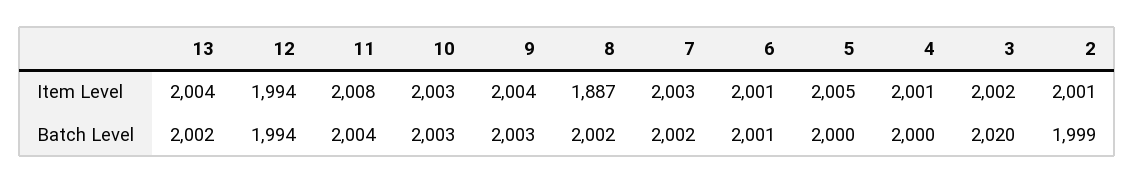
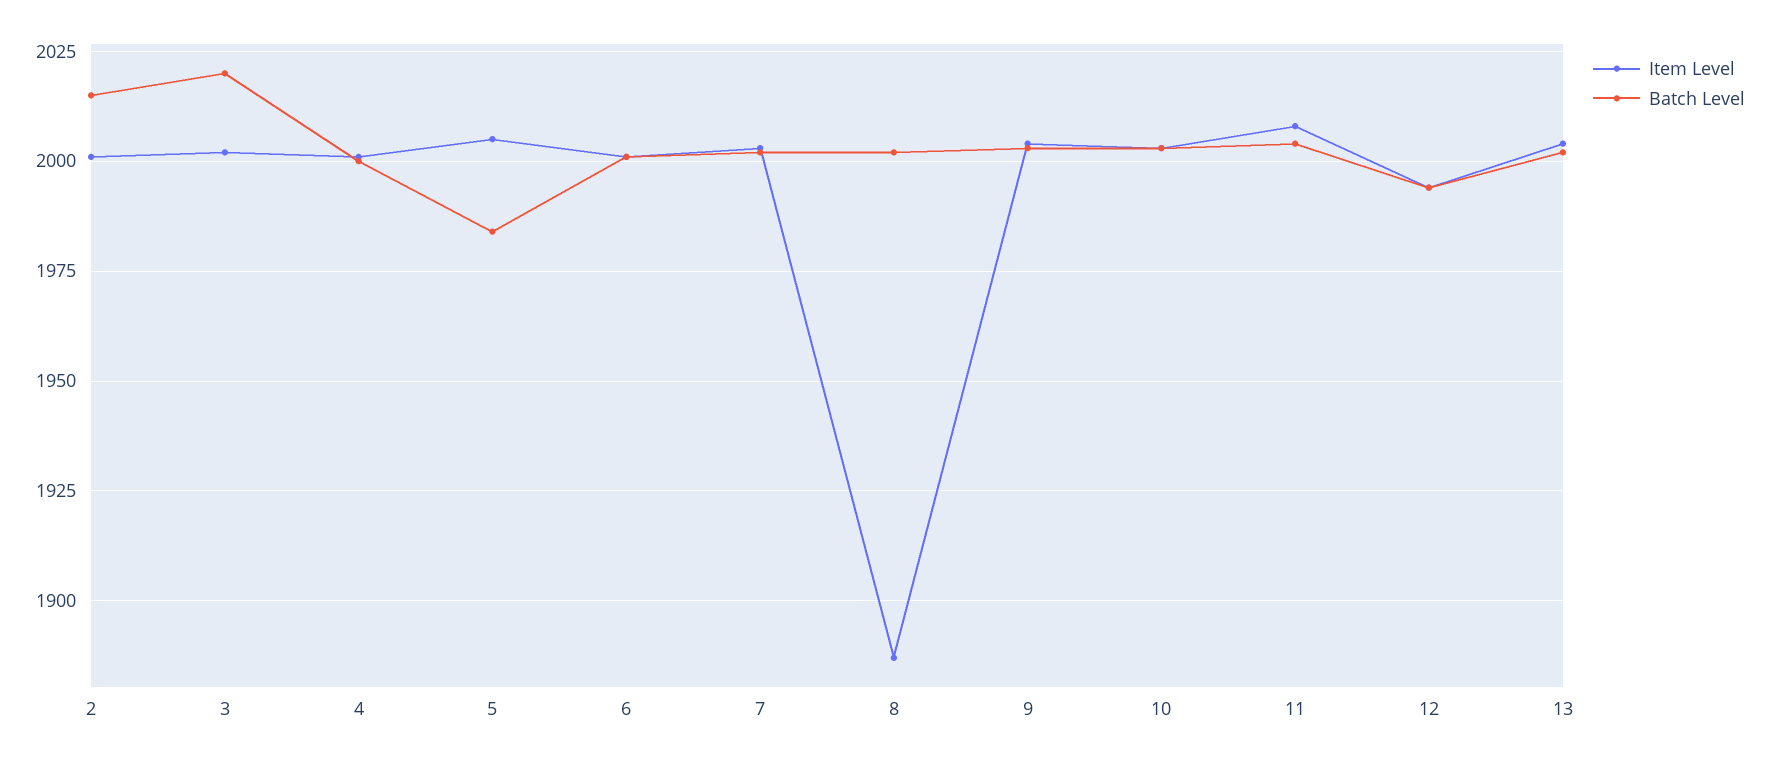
Batch Level, 5: 2000 -> 1985
Batch Level, 2: 1999 -> 2015

